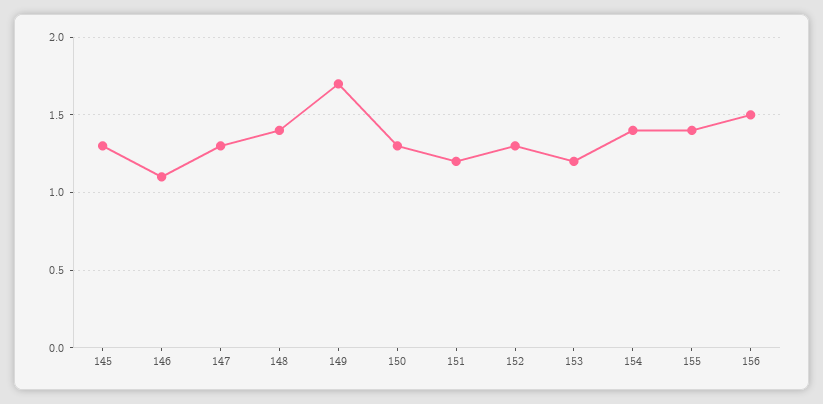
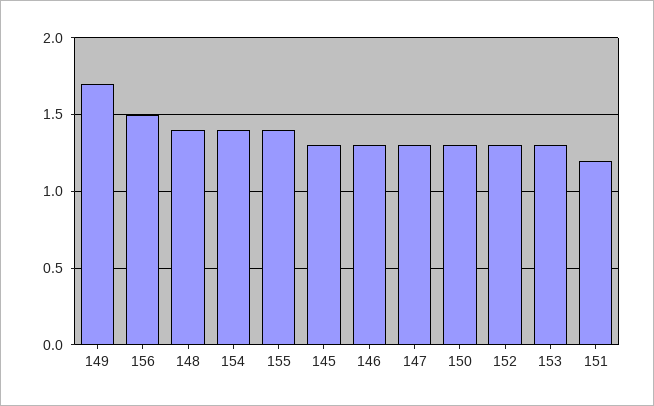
146: 1.1 -> 1.3
153: 1.2 -> 1.3

